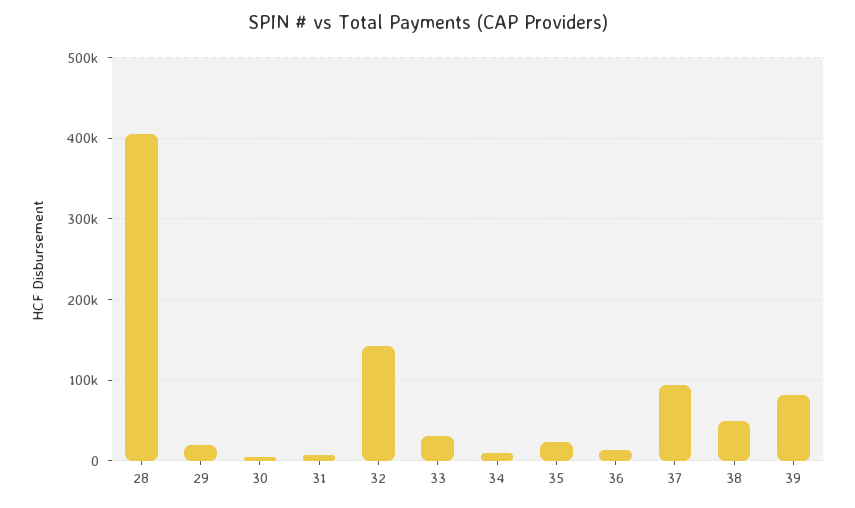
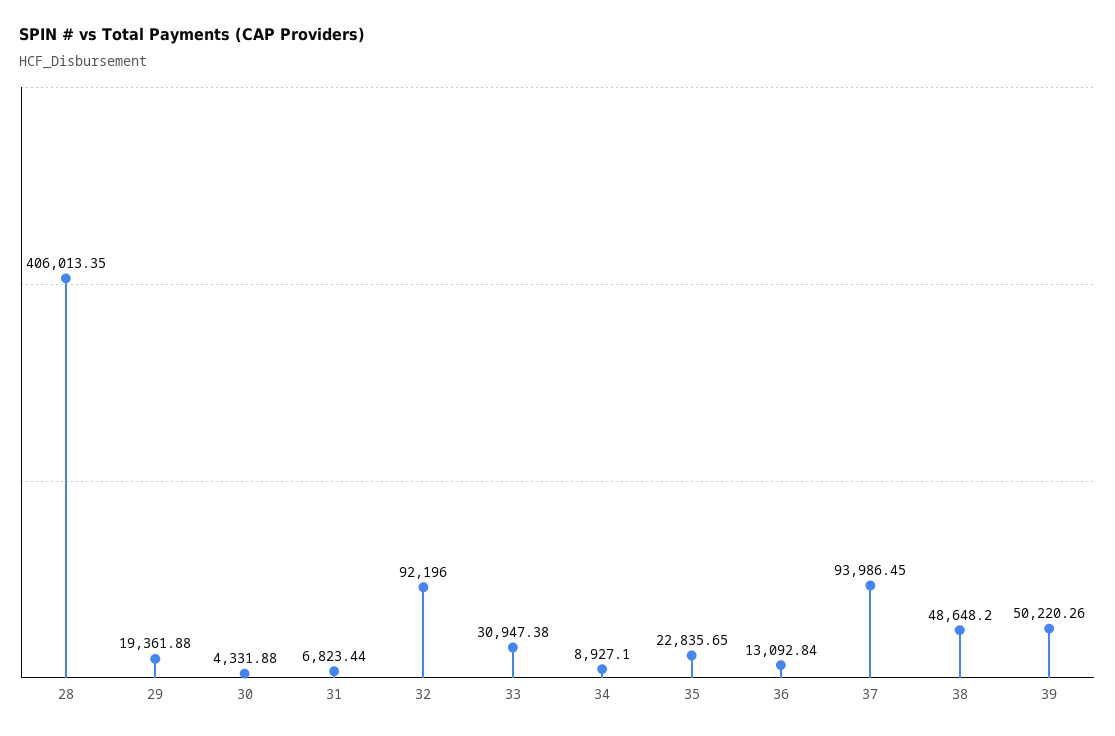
32: 140000 -> 92196
39: 80000 -> 50220.26

